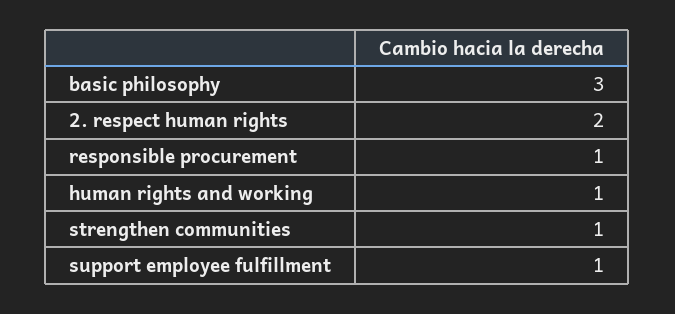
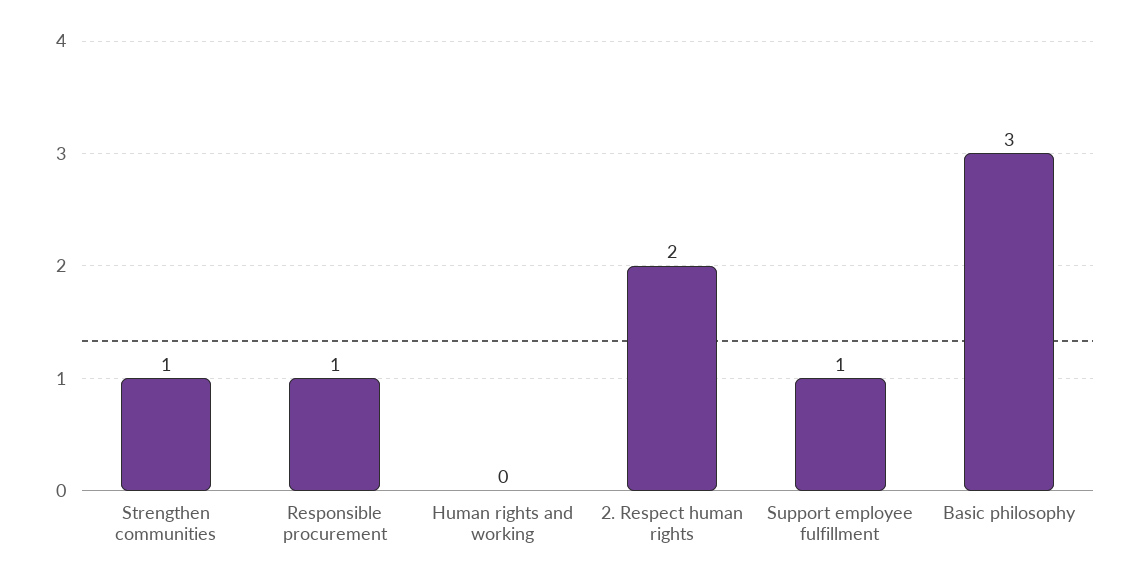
human rights and working: 1 -> 0

